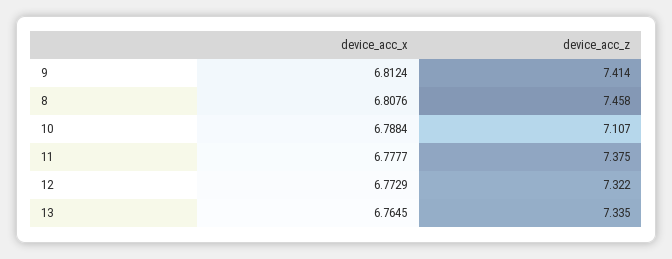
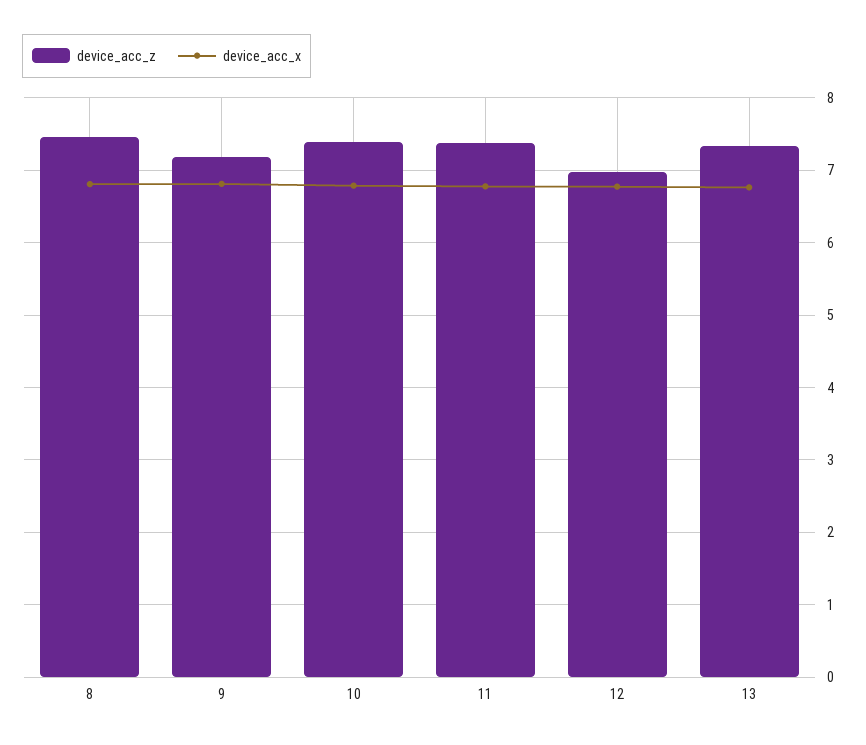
device_acc_z, 9: 7.414 -> 7.2
device_acc_z, 10: 7.107 -> 7.4
device_acc_z, 12: 7.322 -> 7

